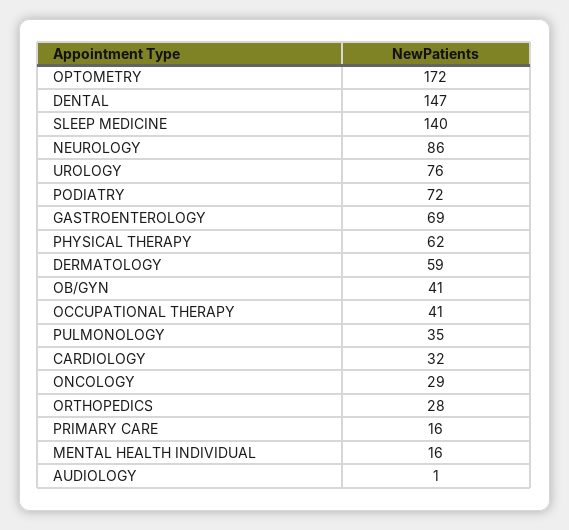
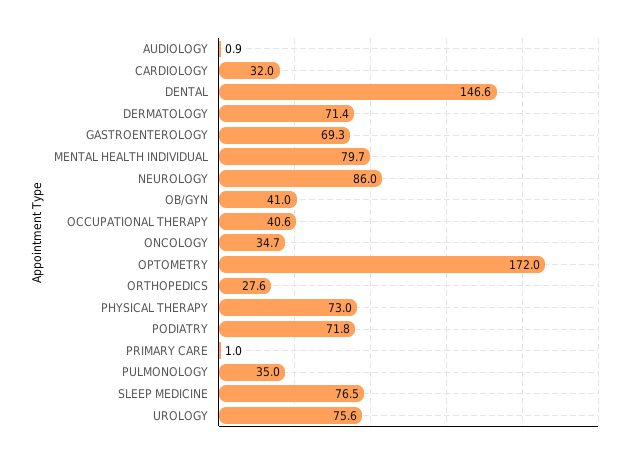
SLEEP MEDICINE: 140 -> 76.5
PHYSICAL THERAPY: 62 -> 73
DERMATOLOGY: 59 -> 71.4
ONCOLOGY: 29 -> 34.7
PRIMARY CARE: 16 -> 1
MENTAL HEALTH INDIVIDUAL: 16 -> 79.7

